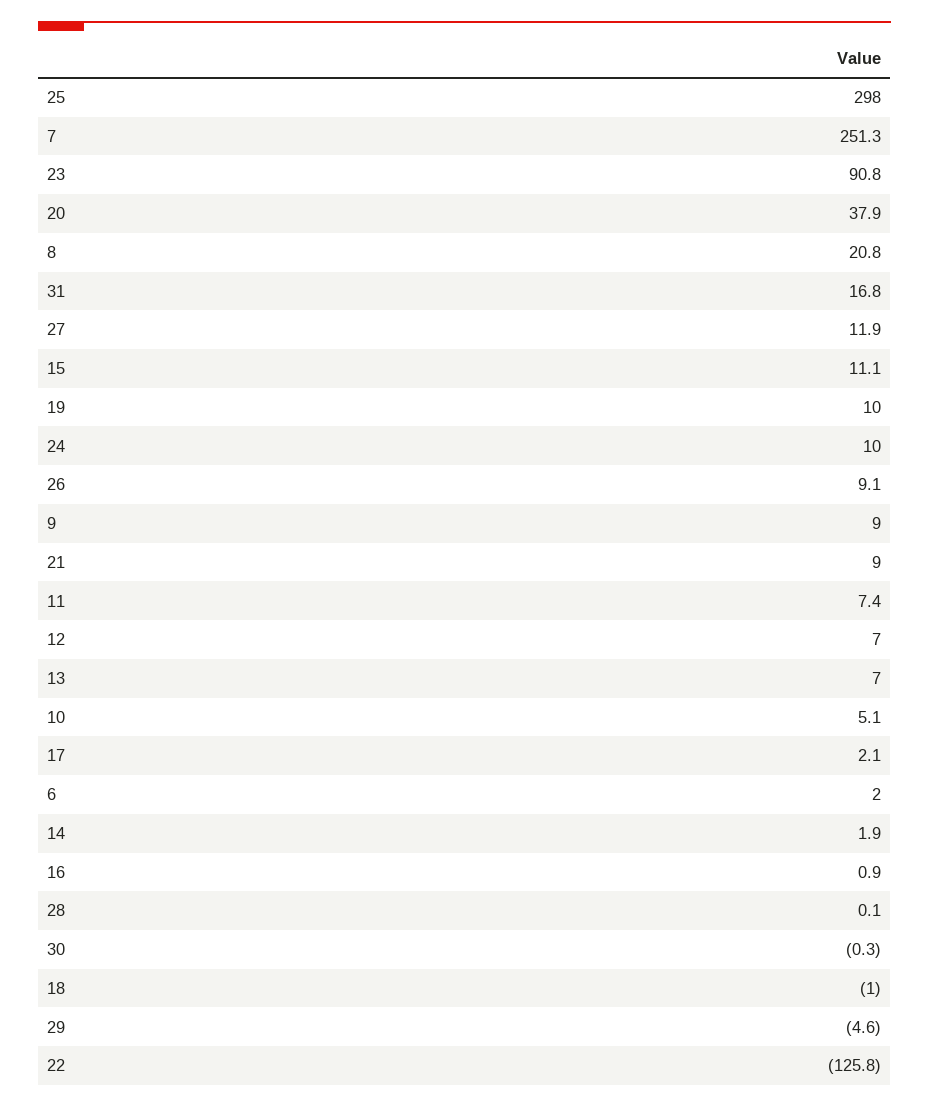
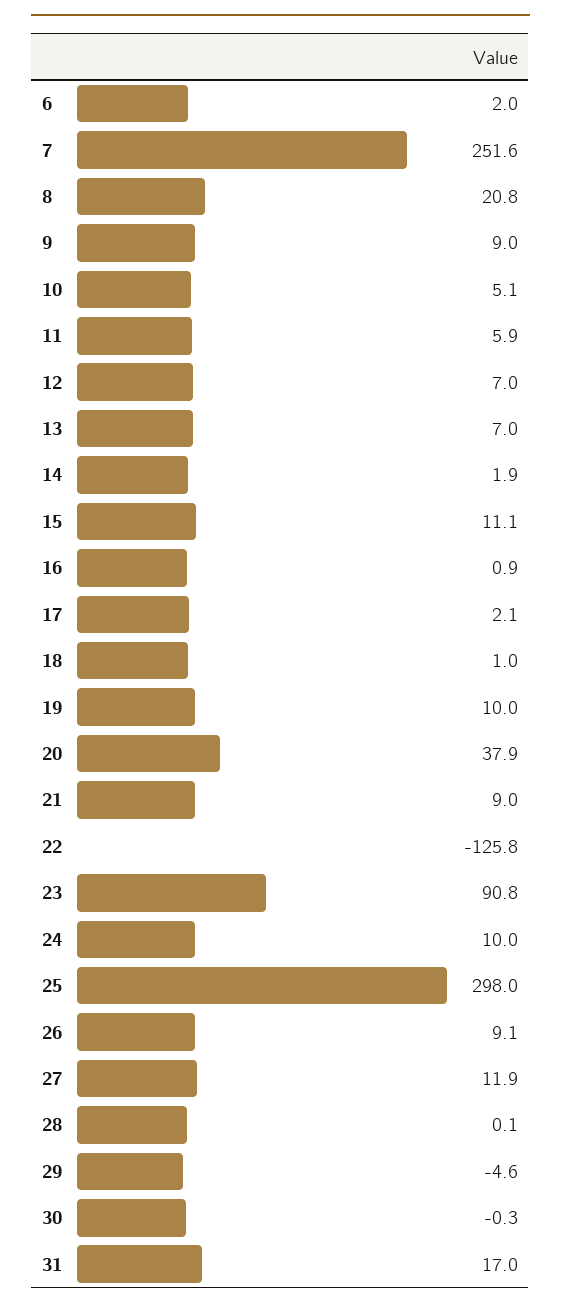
7: 251.3 -> 251.6
31: 16.8 -> 17
11: 7.4 -> 5.9
18: -1 -> 1

